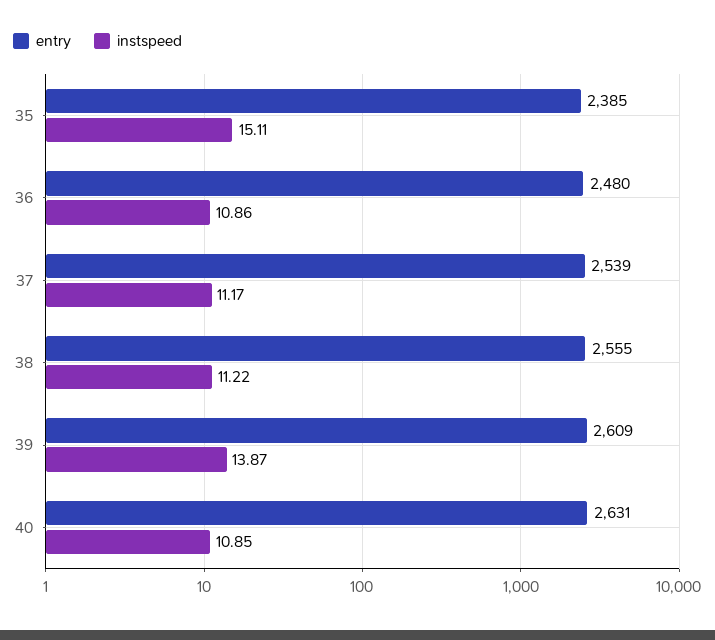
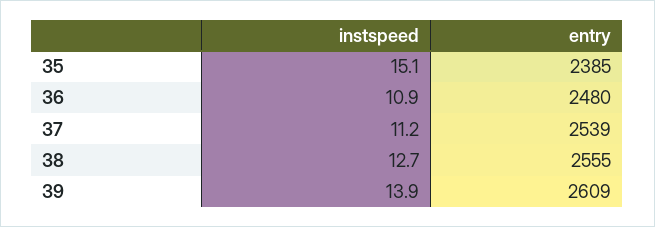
instspeed, 38: 11.22 -> 12.7
entry, 40: 2631 -> none
instspeed, 40: 10.85 -> none

